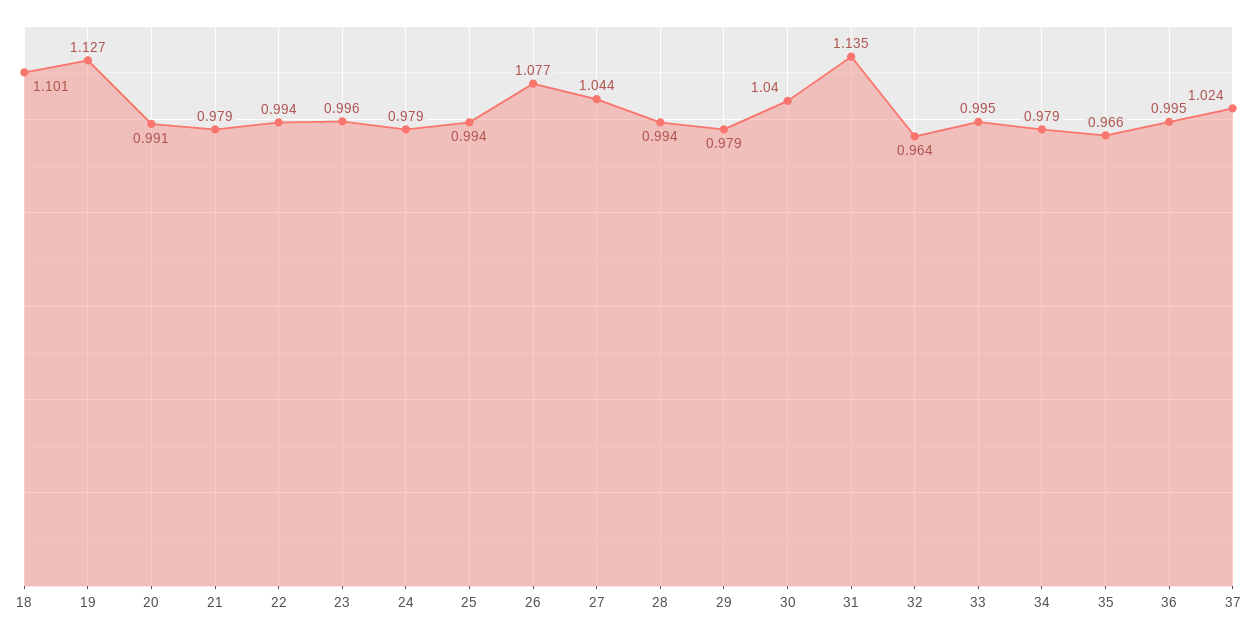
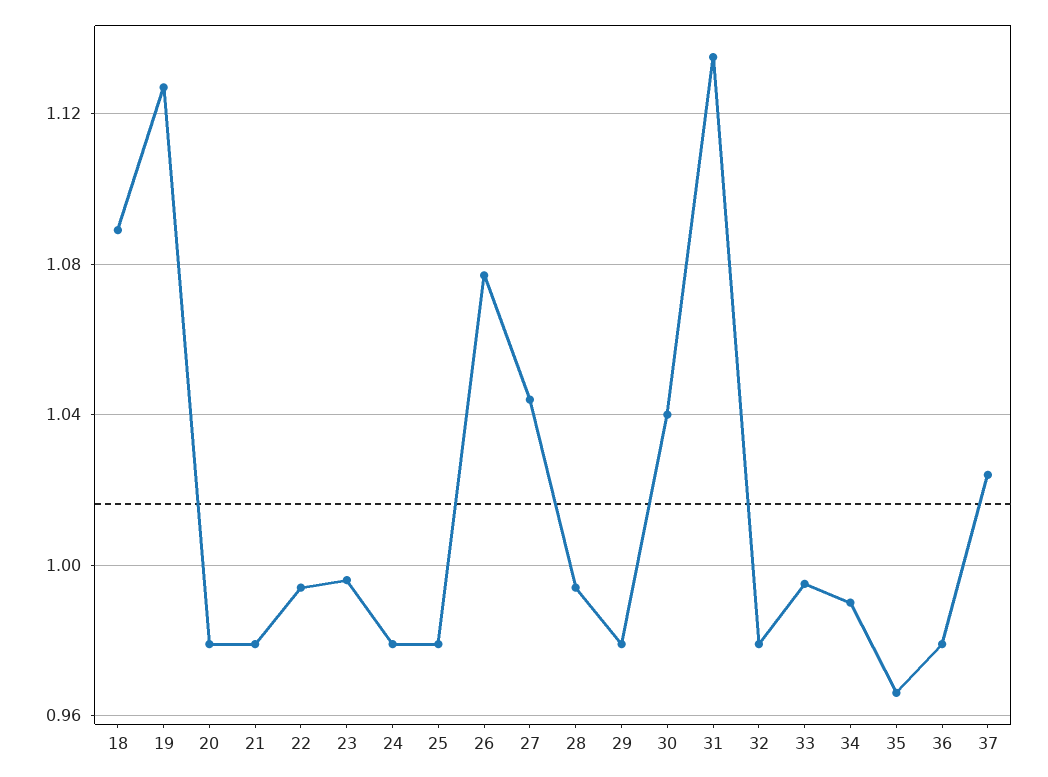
18: 1.101 -> 1.09
20: 0.991 -> 0.98
25: 0.994 -> 0.98
32: 0.964 -> 0.98
34: 0.979 -> 0.99
36: 0.995 -> 0.98

